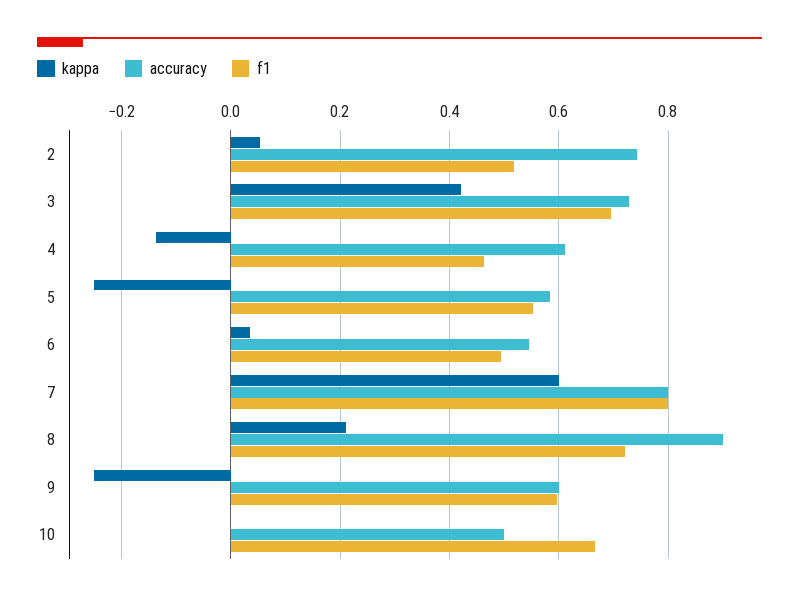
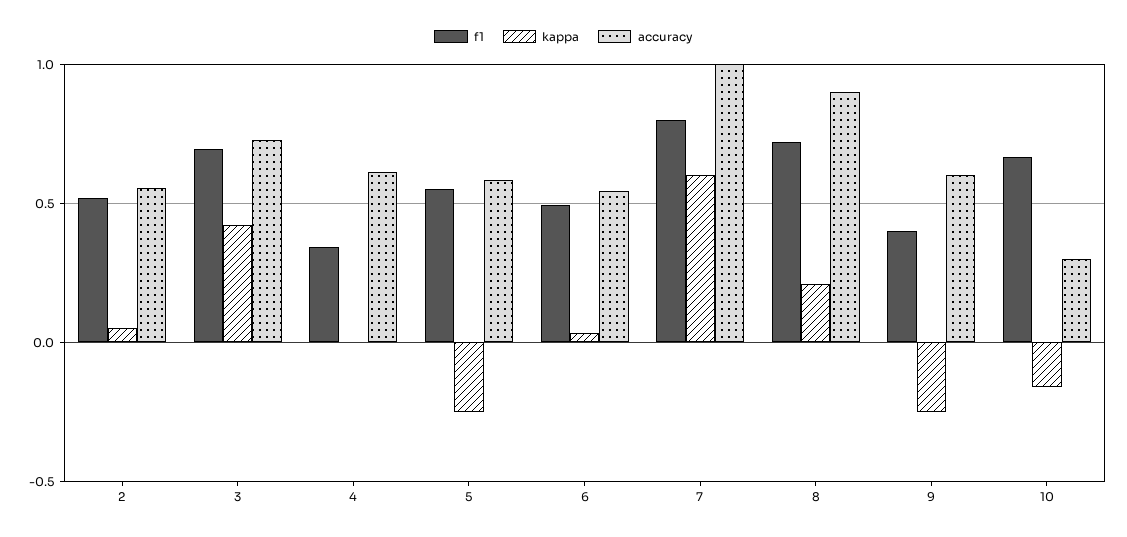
accuracy, 2: 0.74 -> 0.55
kappa, 4: -0.14 -> 0
f1, 4: 0.46 -> 0.35
accuracy, 7: 0.8 -> 1
f1, 9: 0.6 -> 0.4
kappa, 10: 0 -> -0.15
accuracy, 10: 0.5 -> 0.3

